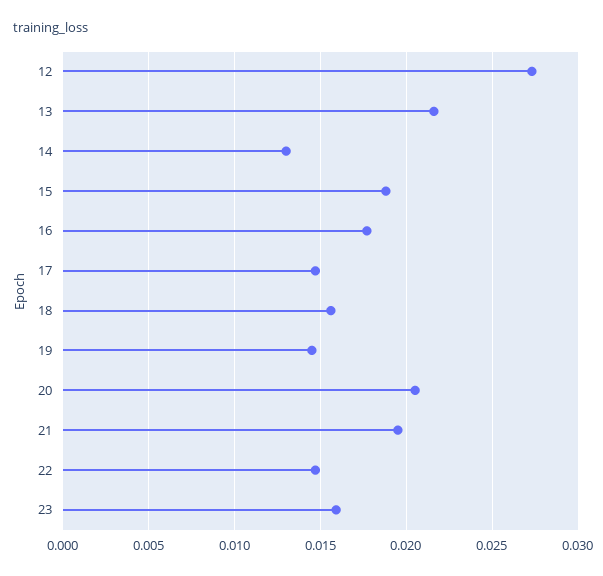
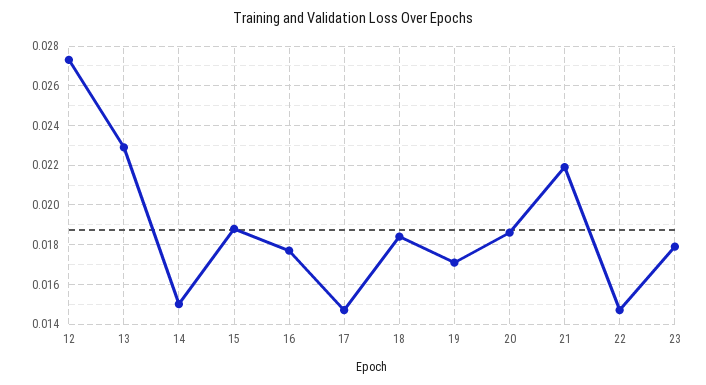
13: 0.0215 -> 0.023
14: 0.013 -> 0.015
18: 0.0155 -> 0.0185
19: 0.0145 -> 0.017
20: 0.0205 -> 0.0185
21: 0.0195 -> 0.022
23: 0.016 -> 0.018

